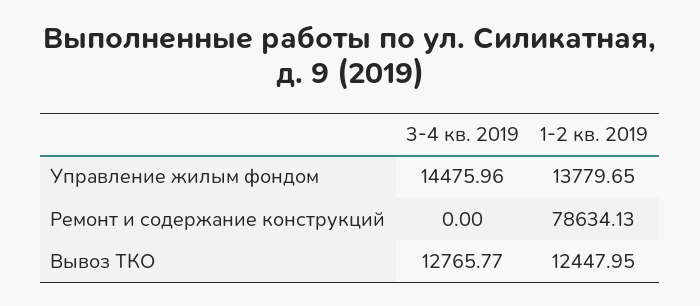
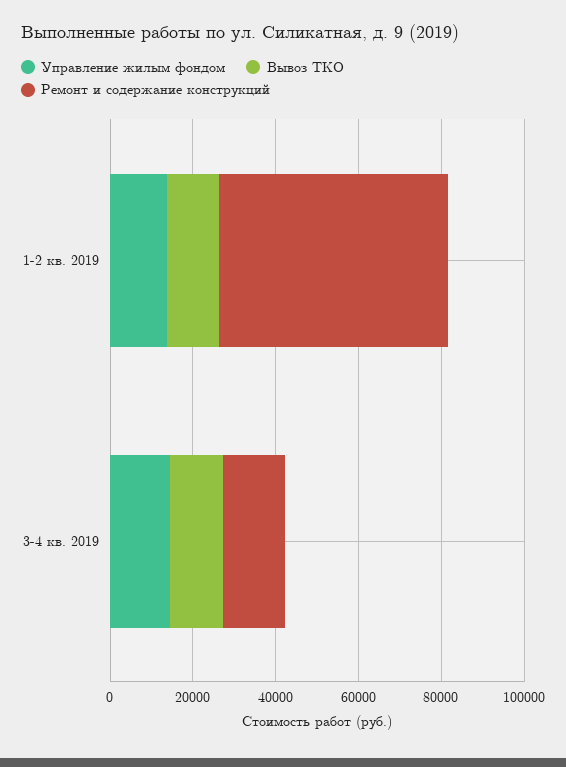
Ремонт и содержание конструкций, 3-4 кв. 2019: 0 -> 15000
Ремонт и содержание конструкций, 1-2 кв. 2019: 78634.13 -> 55000

